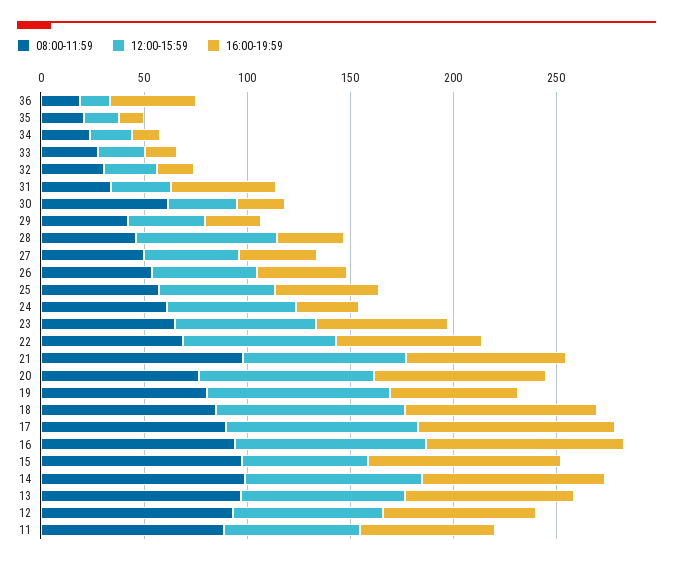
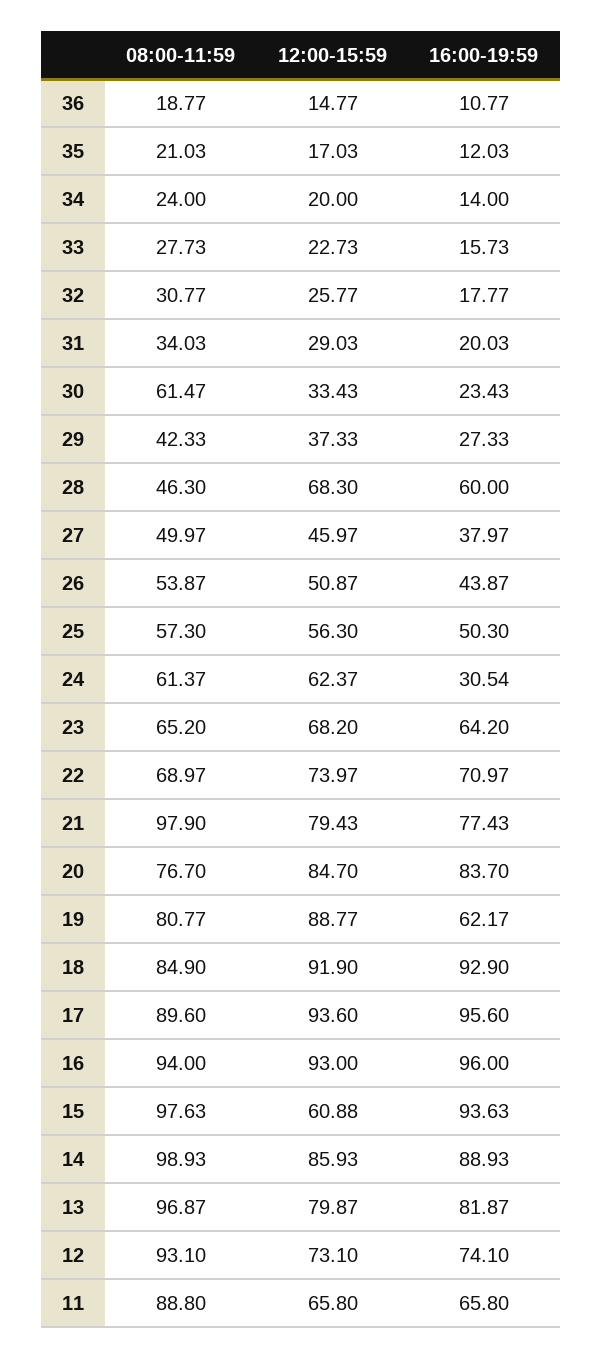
16:00-19:59, 36: 40 -> 10.77
16:00-19:59, 31: 50 -> 20.03
16:00-19:59, 28: 30 -> 60

